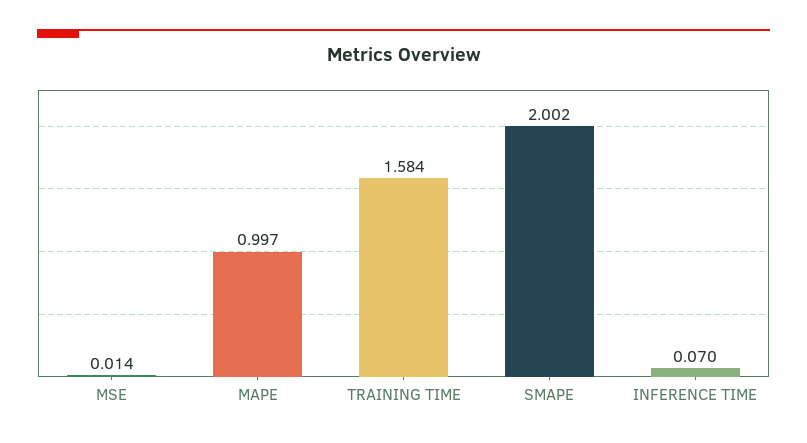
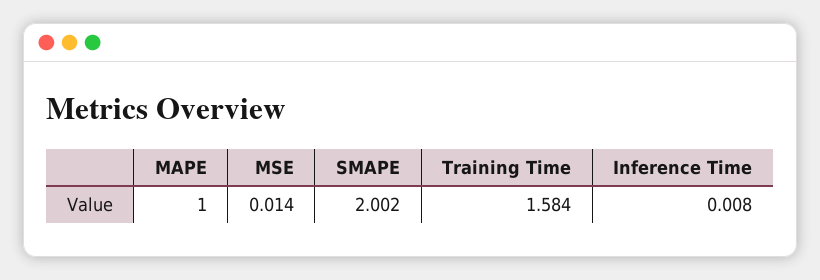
MAPE: 0.997 -> 1
INFERENCE TIME: 0.07 -> 0.008

